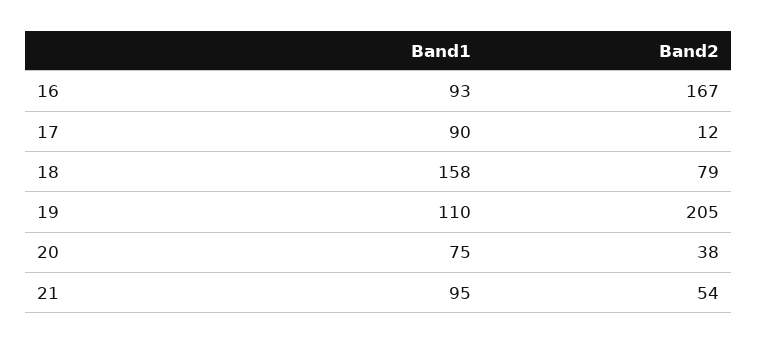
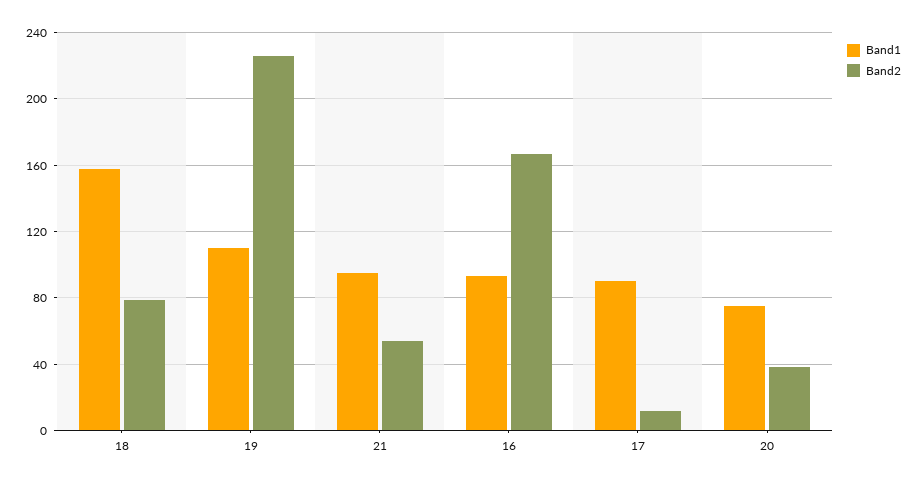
Band2, 19: 205 -> 225

